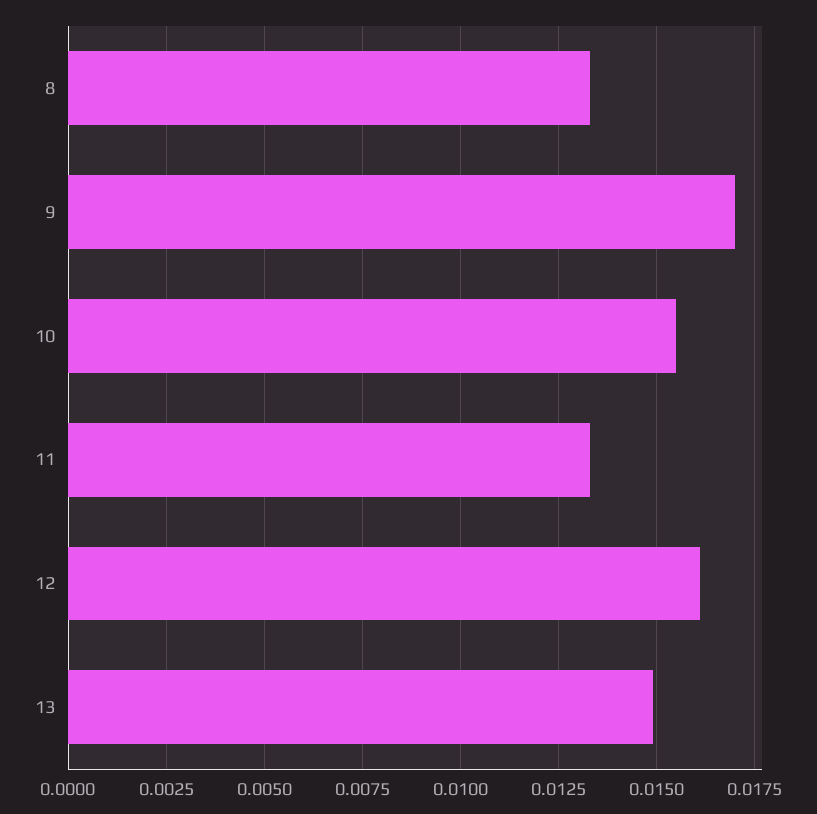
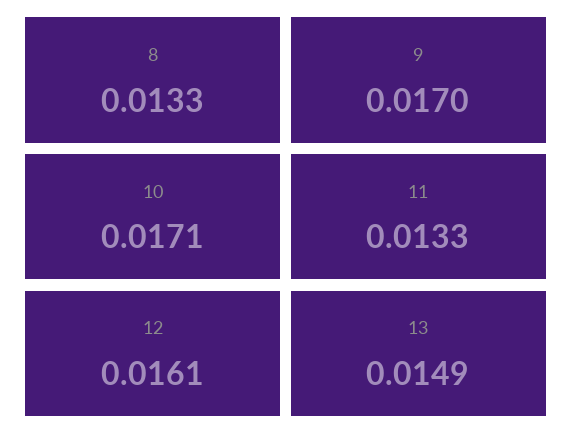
10: 0.0155 -> 0.0171

